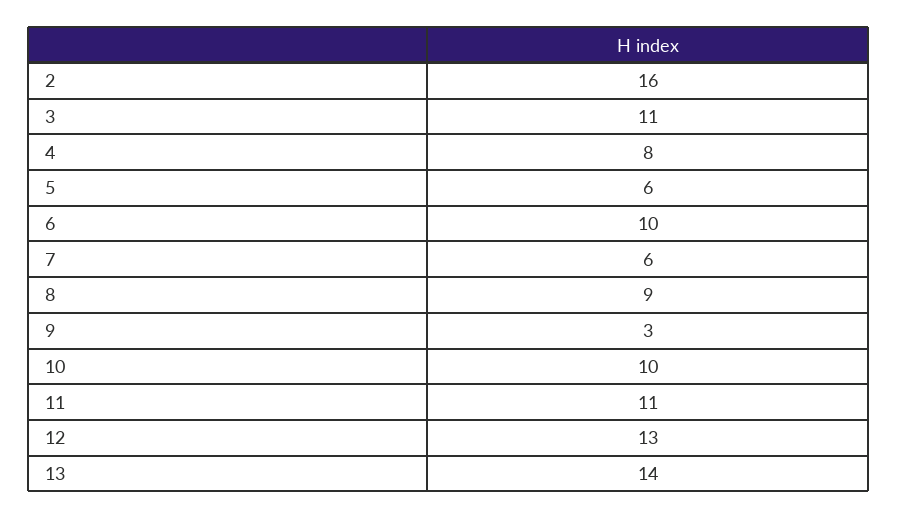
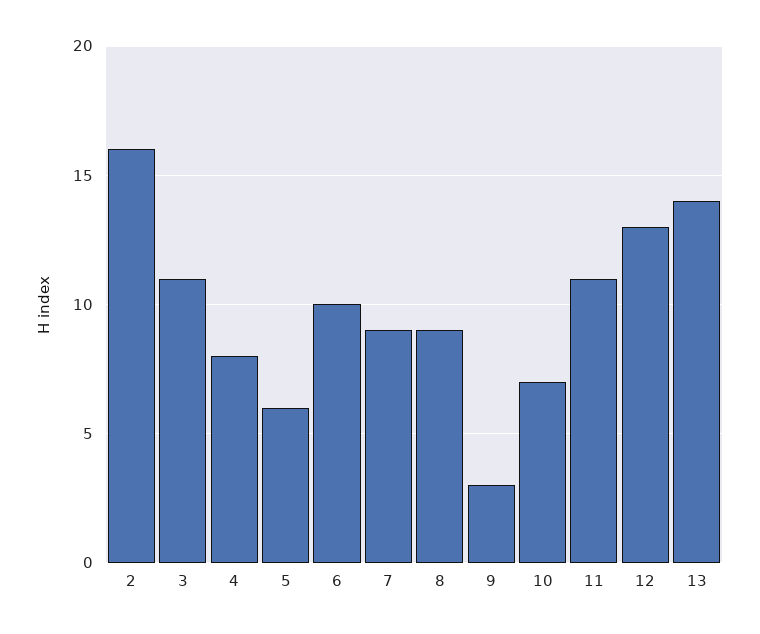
7: 6 -> 9
10: 10 -> 7

